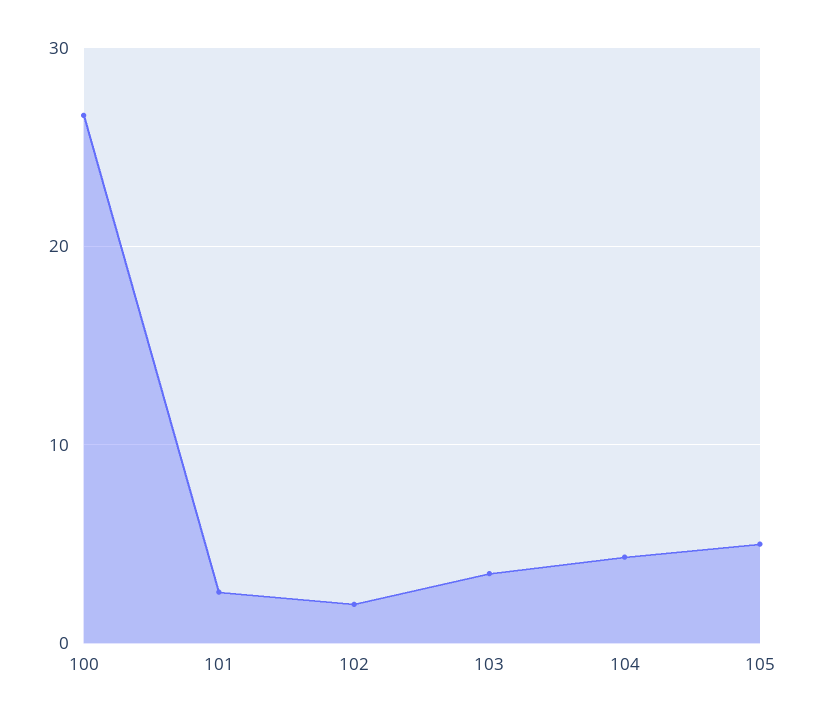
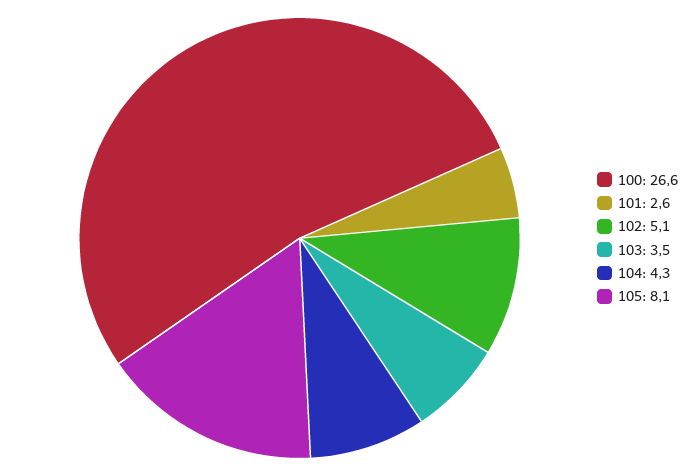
102: 2 -> 5.1
105: 5 -> 8.1

